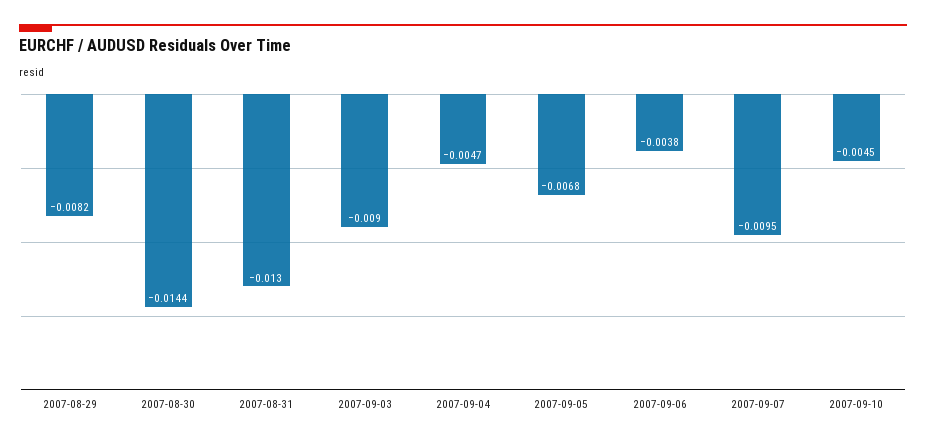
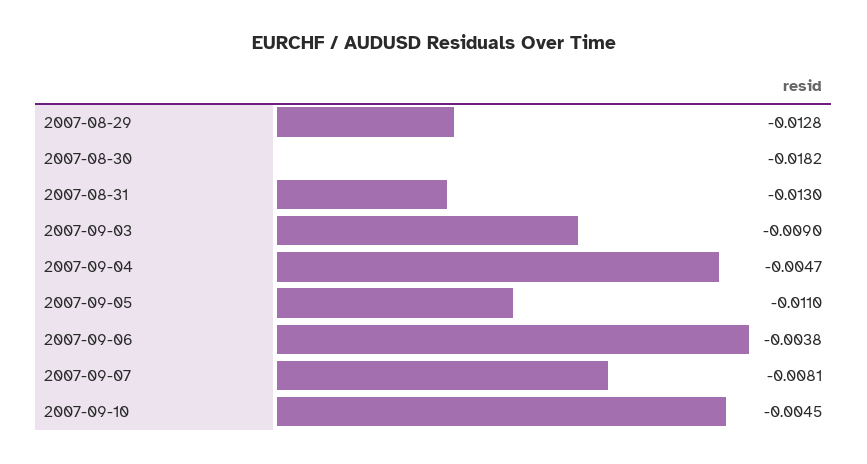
2007-08-29: -0.0082 -> -0.0128
2007-08-30: -0.0144 -> -0.0182
2007-09-05: -0.0068 -> -0.011
2007-09-07: -0.0095 -> -0.0081

